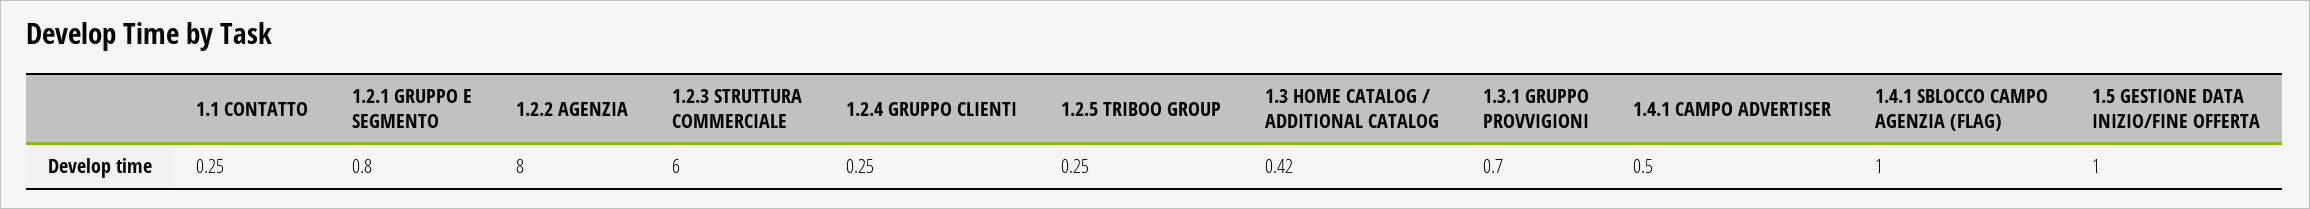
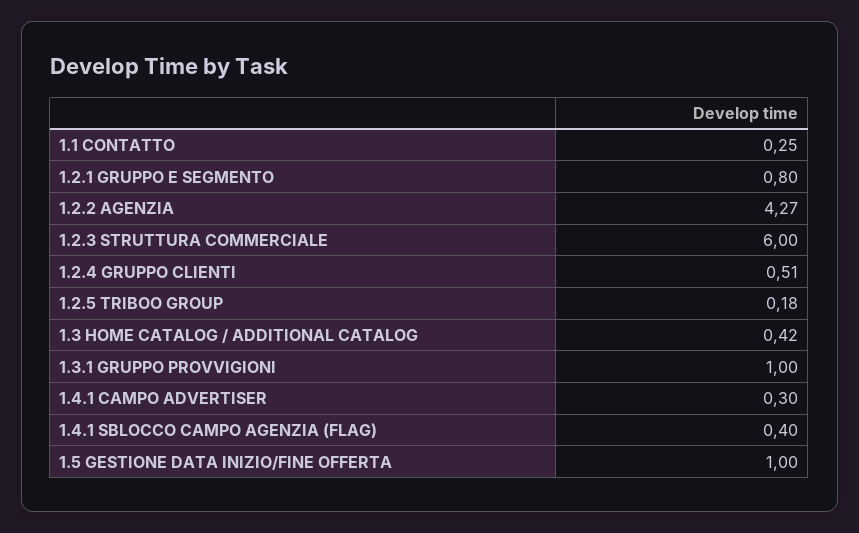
1.2.2 AGENZIA: 8 -> 4.27
1.2.4 GRUPPO CLIENTI: 0.25 -> 0.51
1.2.5 TRIBOO GROUP: 0.25 -> 0.18
1.3.1 GRUPPO PROVVIGIONI: 0.7 -> 1
1.4.1 CAMPO ADVERTISER: 0.5 -> 0.3
1.4.1 SBLOCCO CAMPO AGENZIA (FLAG): 1 -> 0.4

